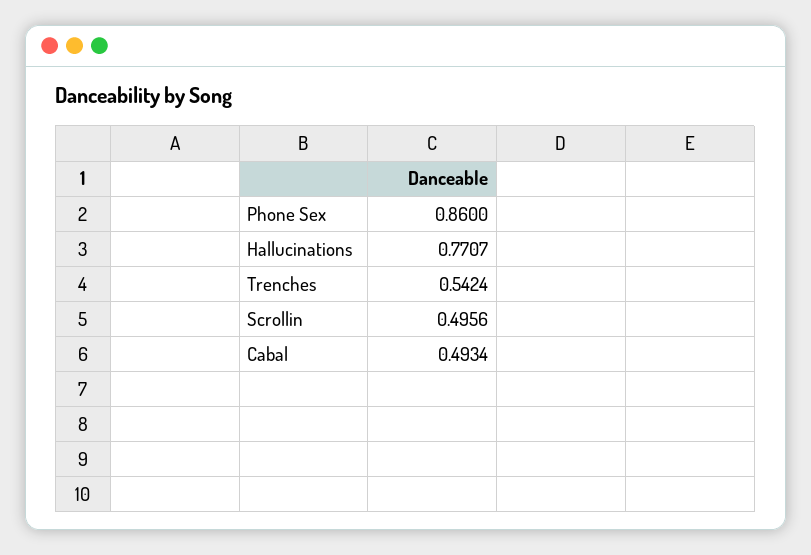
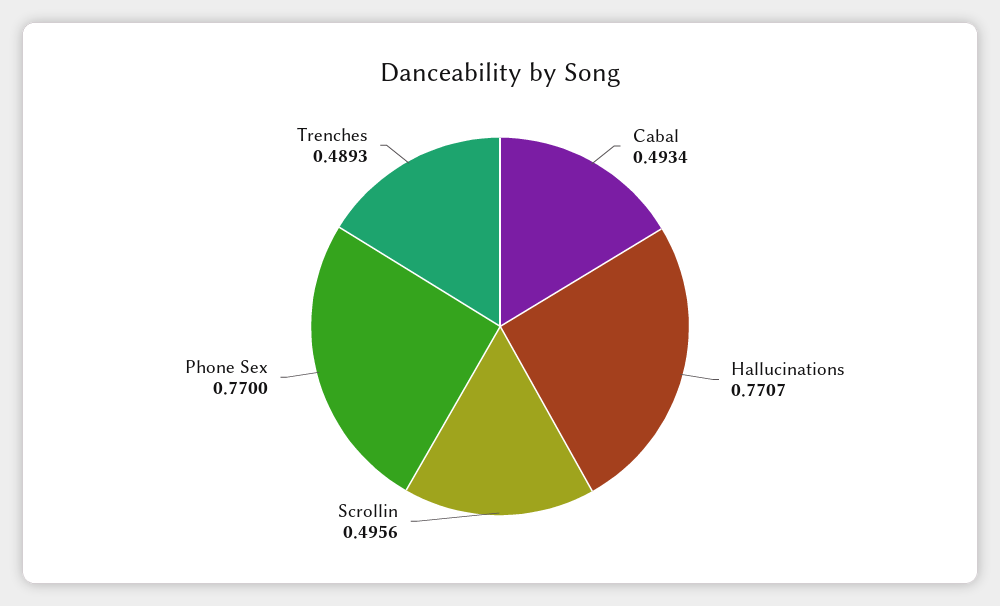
Phone Sex: 0.86 -> 0.77
Trenches: 0.5424 -> 0.4893

